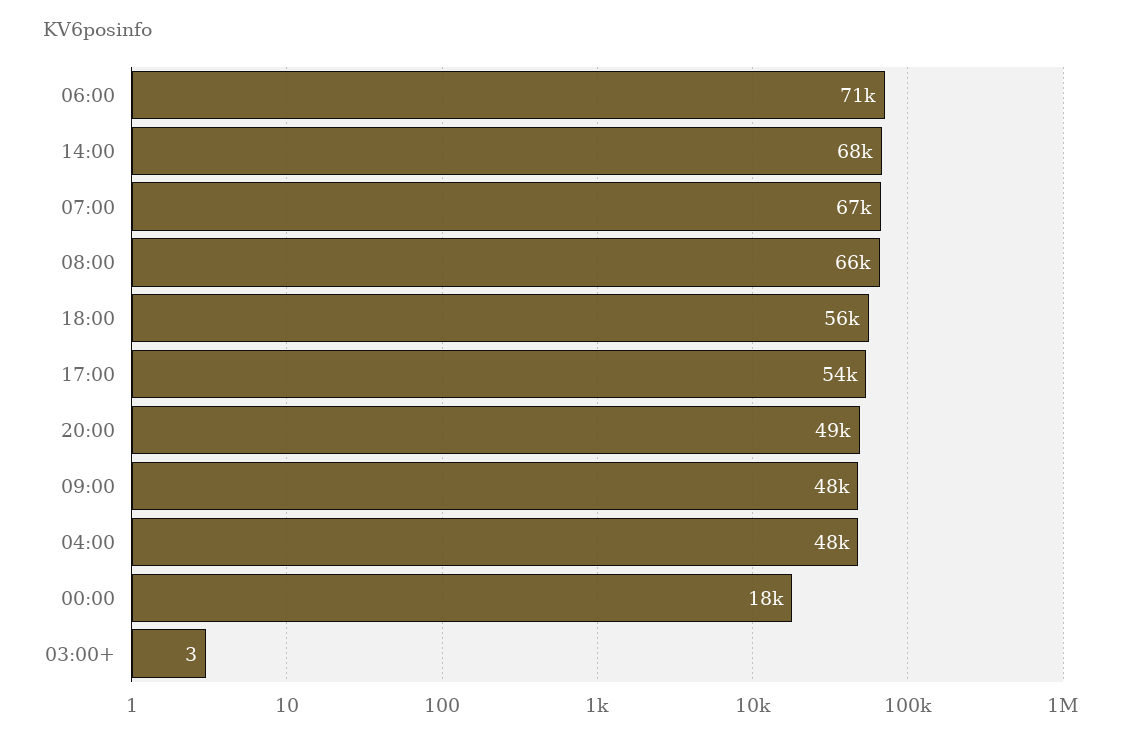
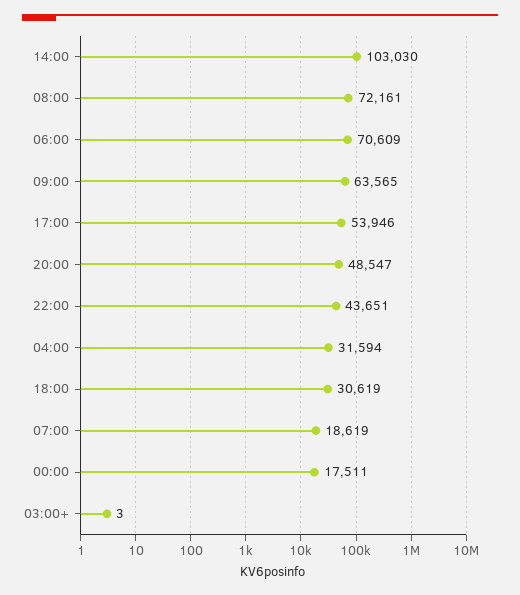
14:00: 68000 -> 103030
07:00: 67000 -> 18619
08:00: 66000 -> 72161
18:00: 56000 -> 30619
09:00: 48000 -> 63565
04:00: 48000 -> 31594
22:00: none -> 43651

